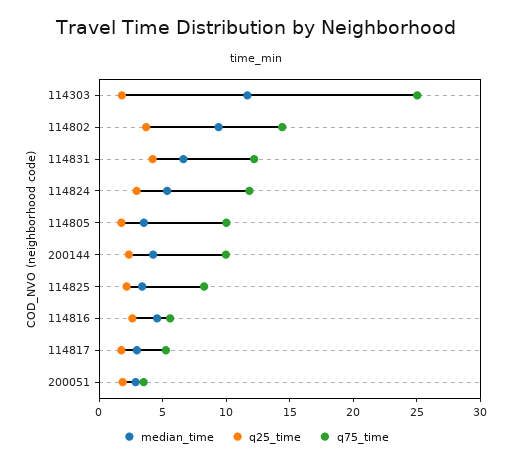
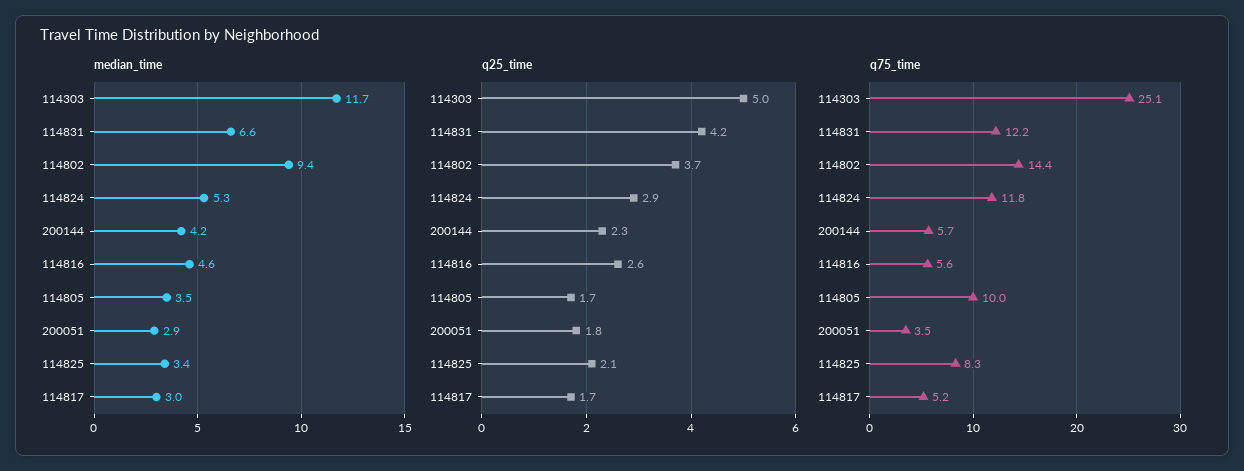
q25_time, 114303: 2 -> 5
q75_time, 200144: 10 -> 5.7

